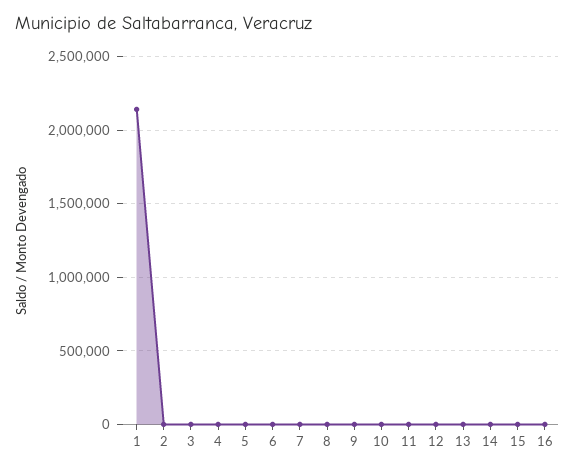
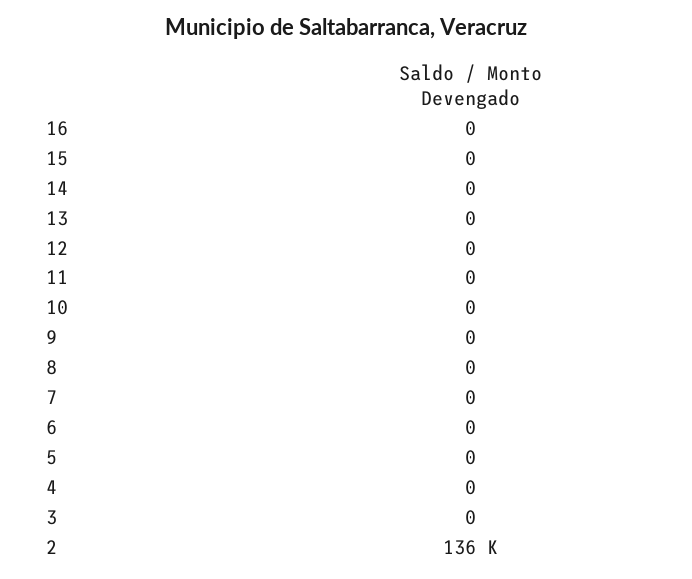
1: 2150000 -> none
2: 0 -> 136000

